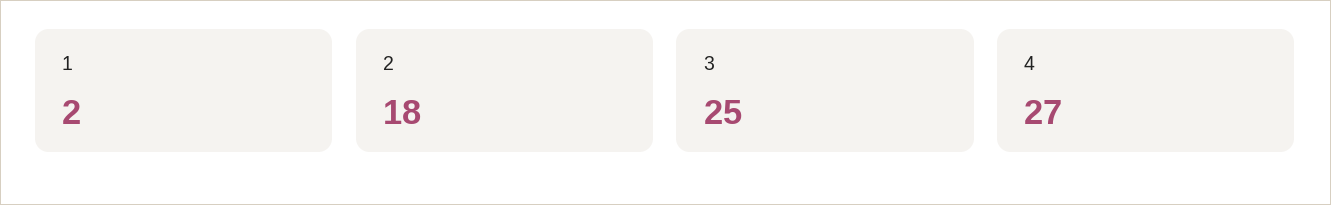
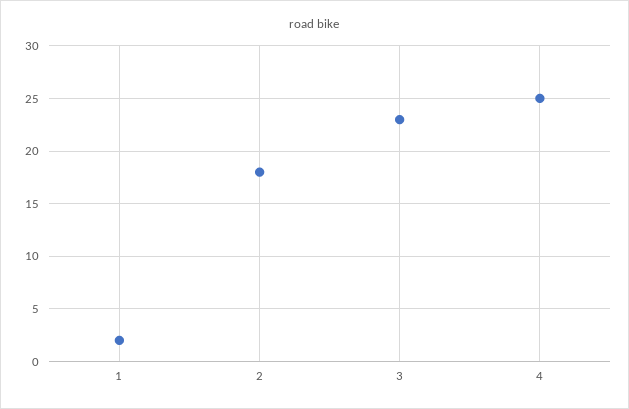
3: 25 -> 23
4: 27 -> 25

